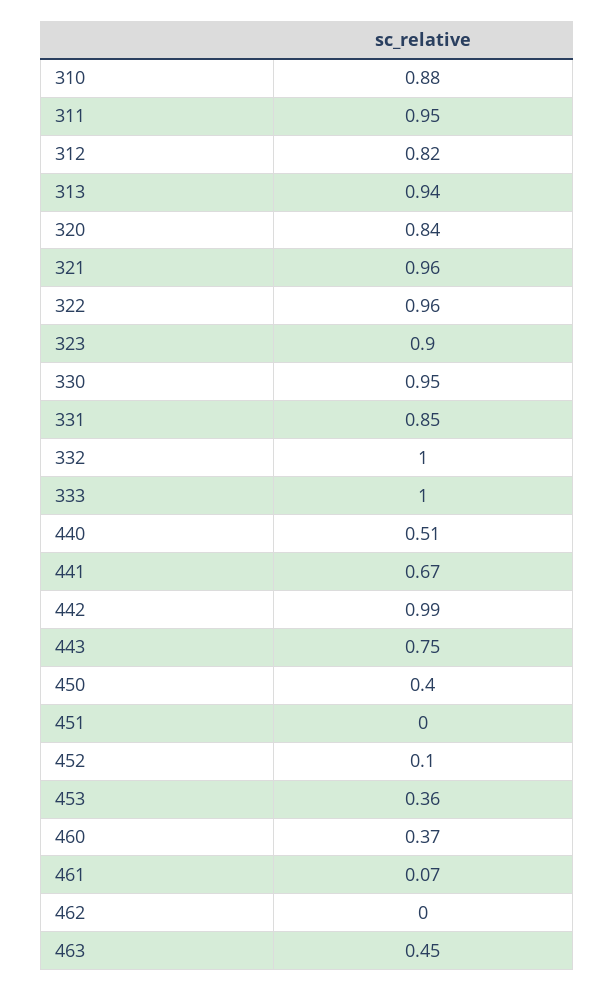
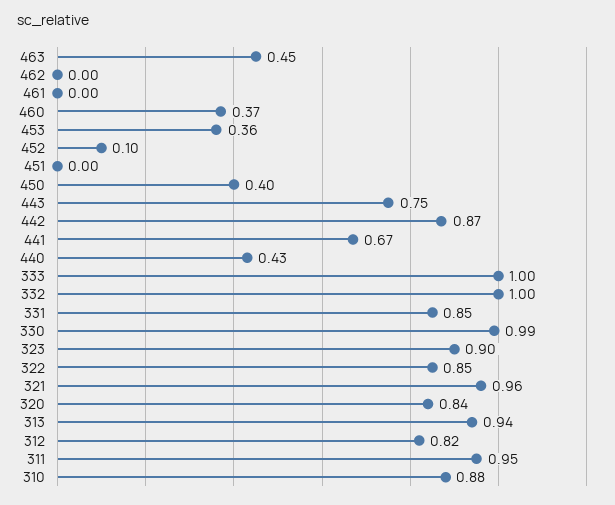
322: 0.96 -> 0.85
330: 0.95 -> 0.99
440: 0.51 -> 0.43
442: 0.99 -> 0.87
461: 0.07 -> 0

